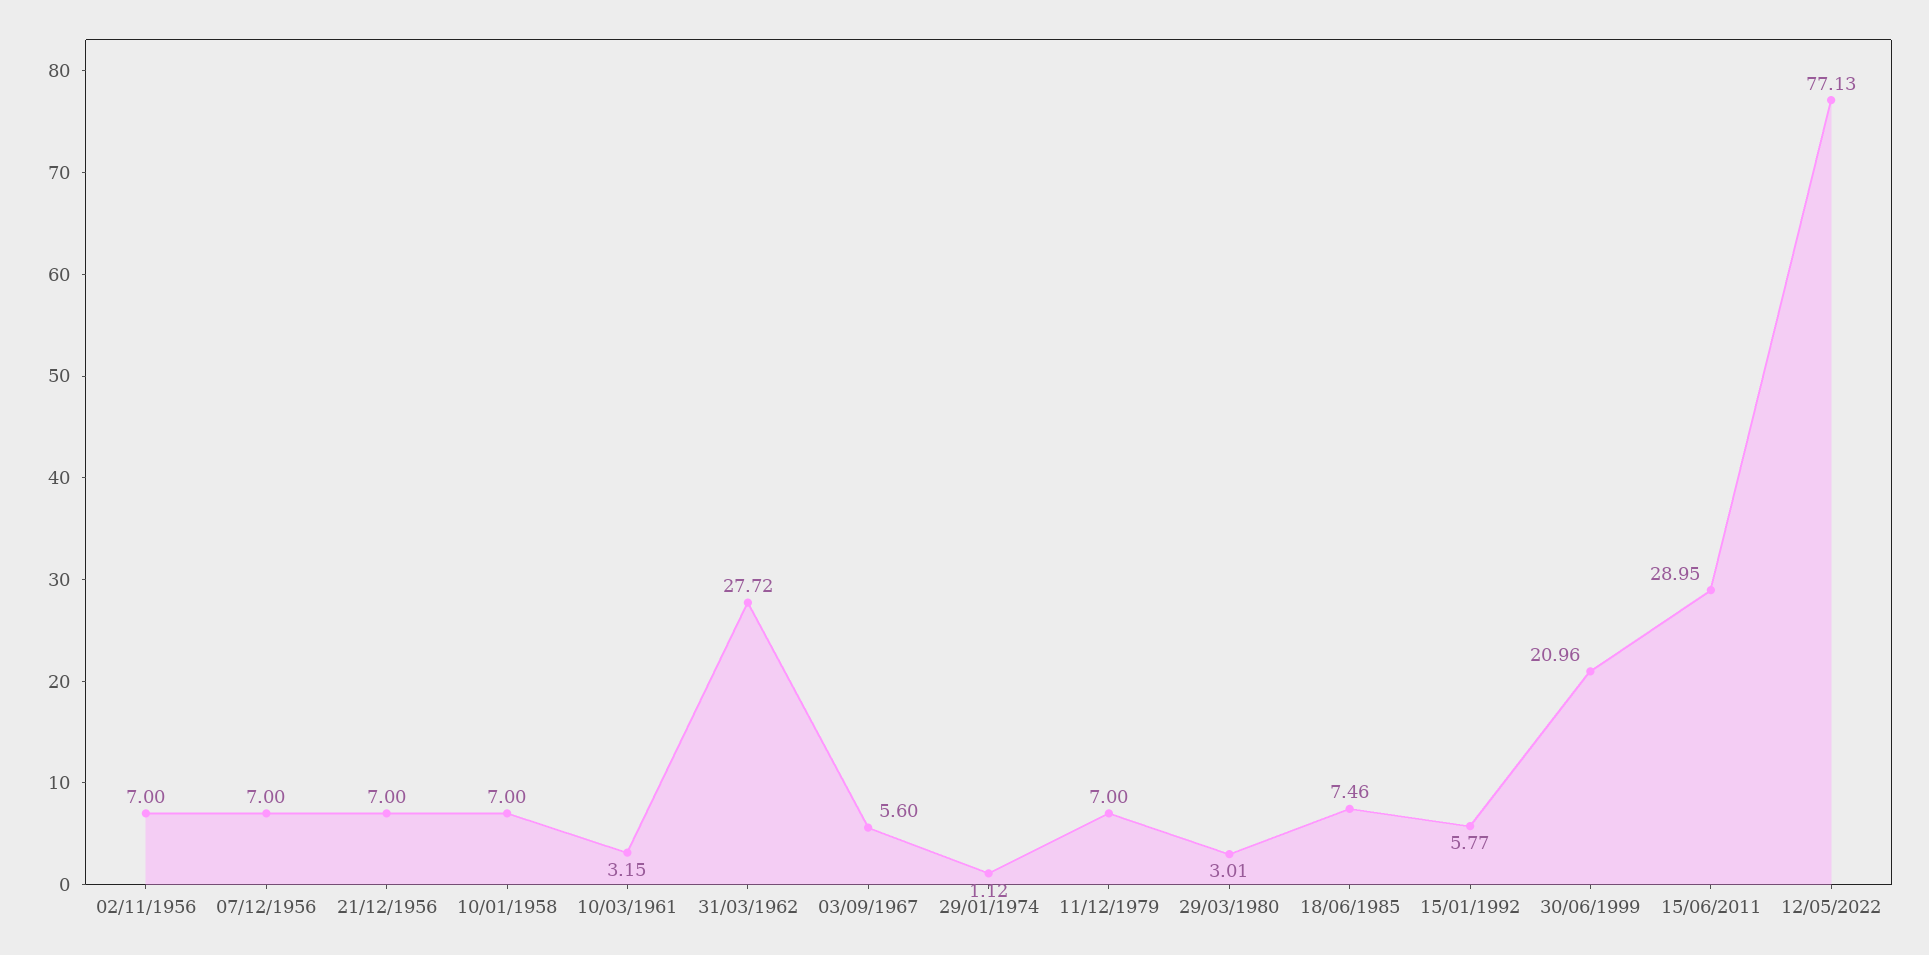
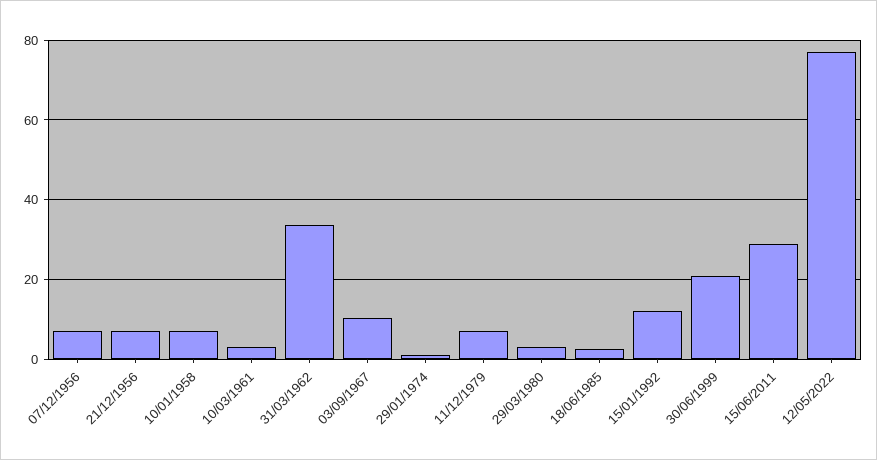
02/11/1956: 7 -> none
31/03/1962: 27.72 -> 34
03/09/1967: 5.6 -> 10
18/06/1985: 7.46 -> 2
15/01/1992: 5.77 -> 12

